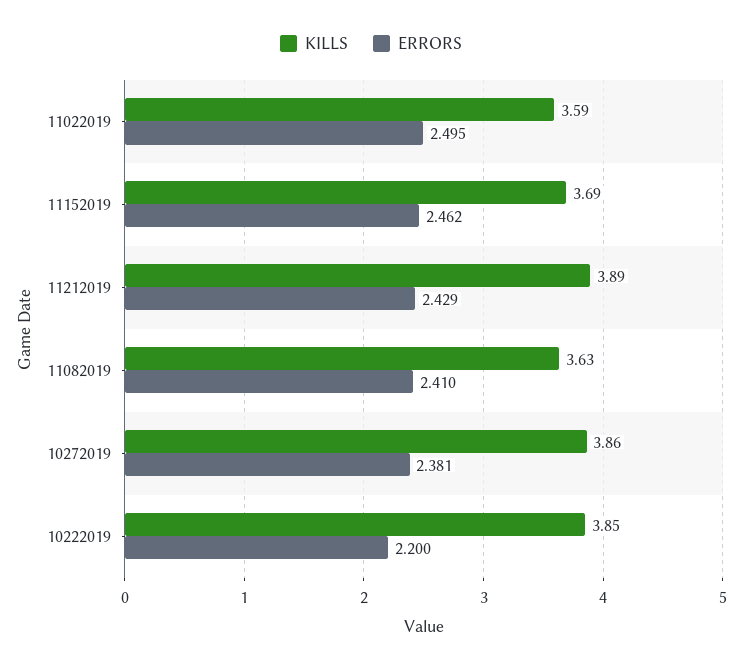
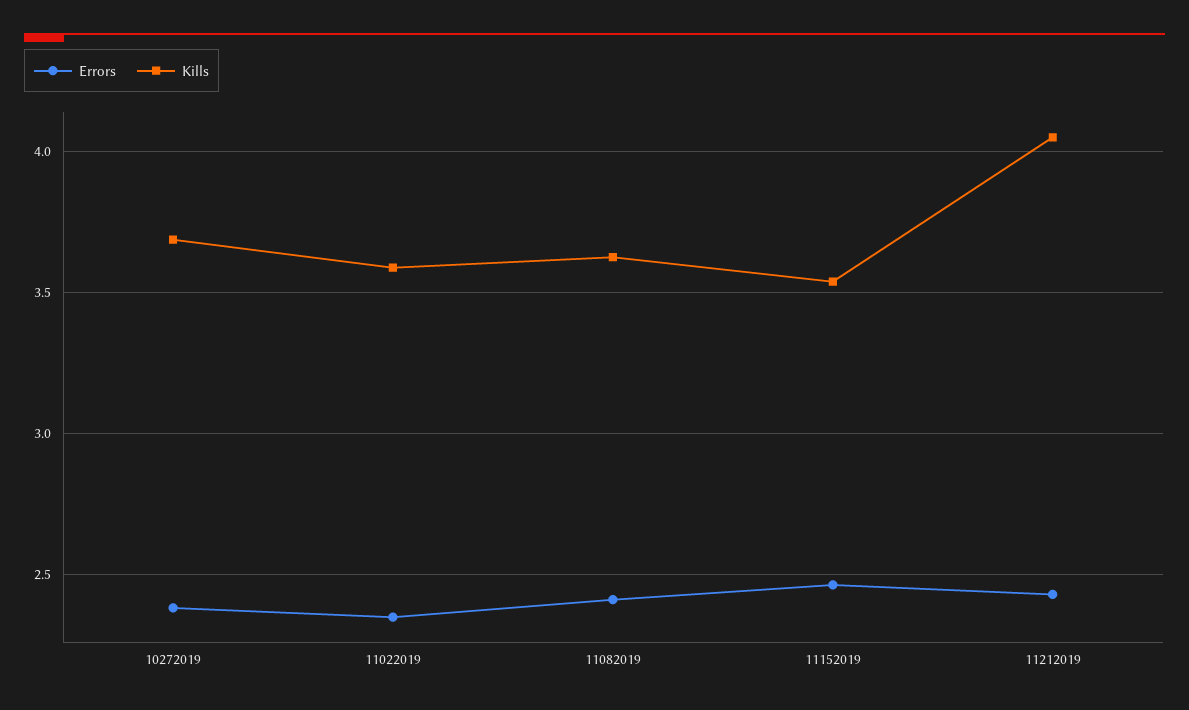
ERRORS, 11022019: 2.495 -> 2.35
KILLS, 11152019: 3.69 -> 3.55
KILLS, 11212019: 3.89 -> 4.05
KILLS, 10272019: 3.86 -> 3.7
KILLS, 10222019: 3.85 -> none
ERRORS, 10222019: 2.2 -> none

